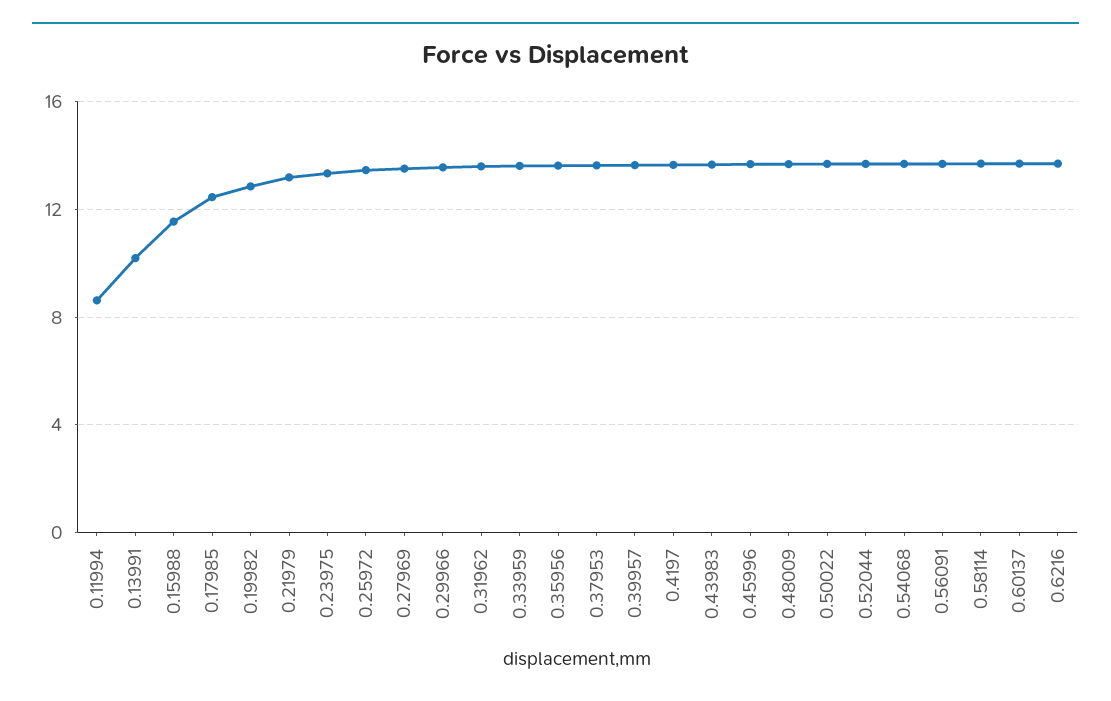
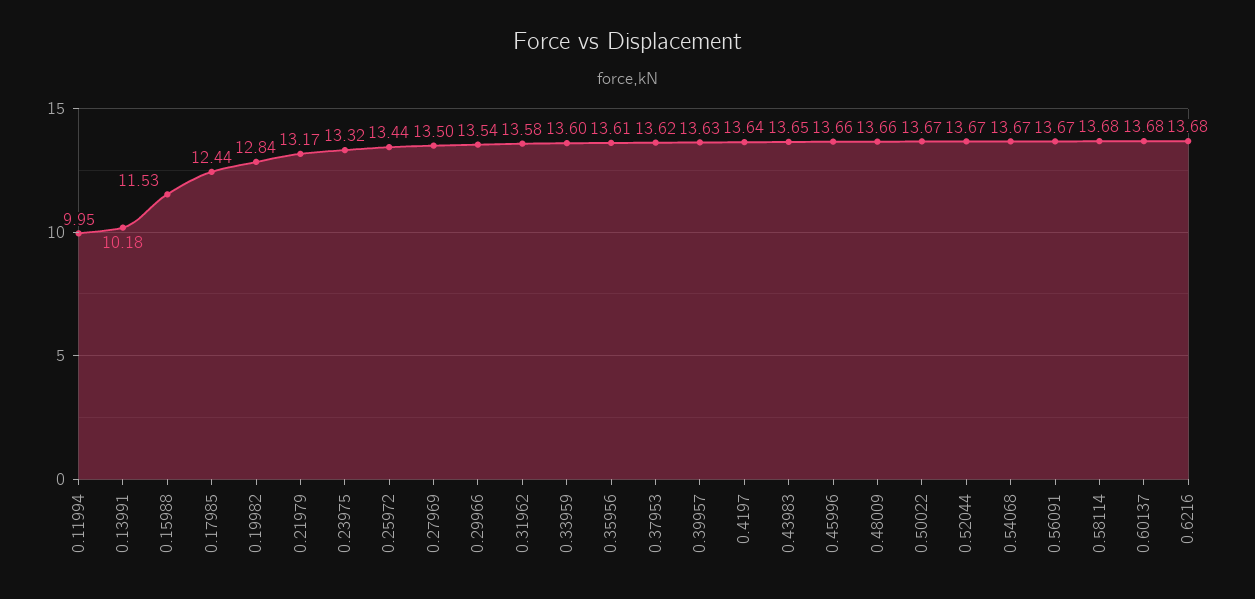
0.11994: 8.5 -> 9.95

